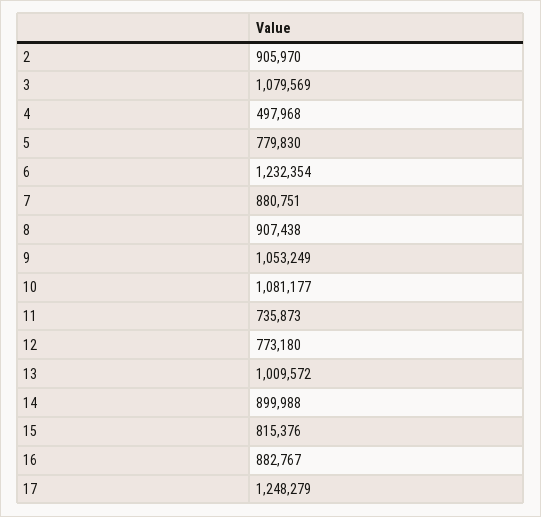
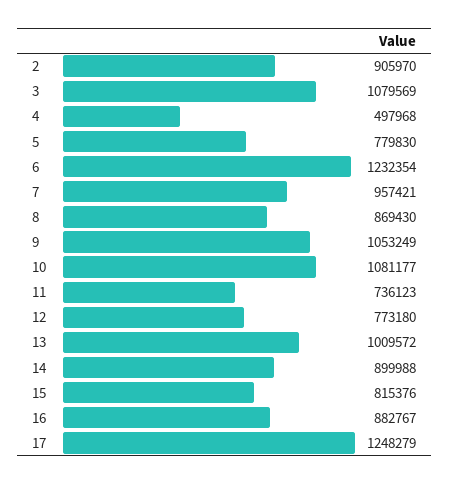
7: 880751 -> 957421
8: 907438 -> 869430
11: 735873 -> 736123

